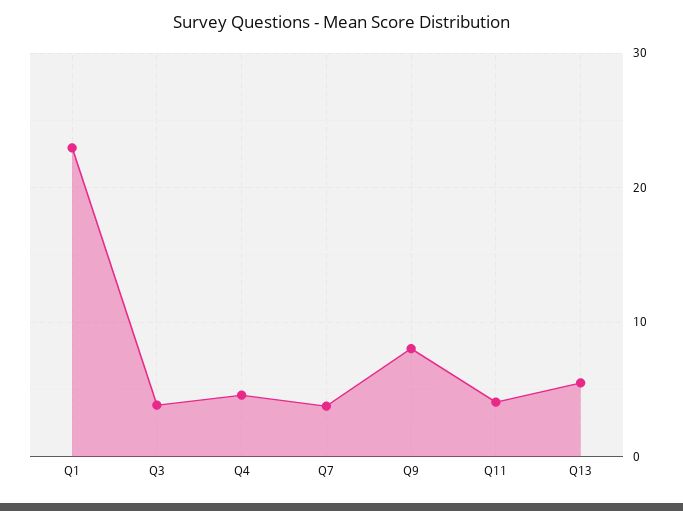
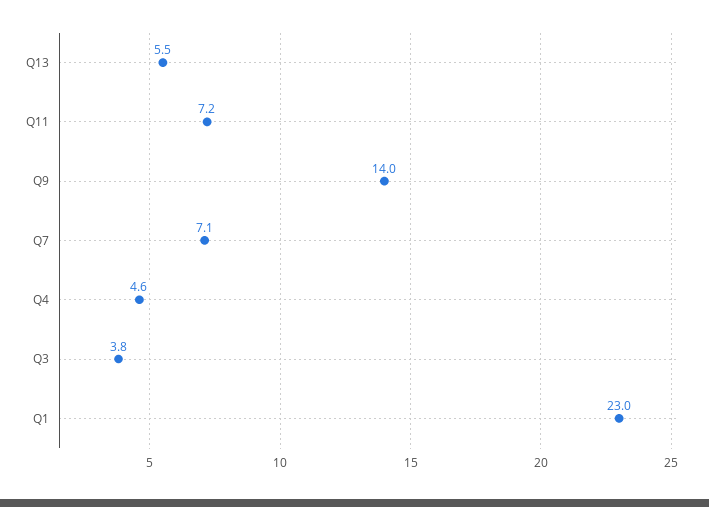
Q7: 4 -> 7.1
Q9: 8 -> 14
Q11: 4 -> 7.2

